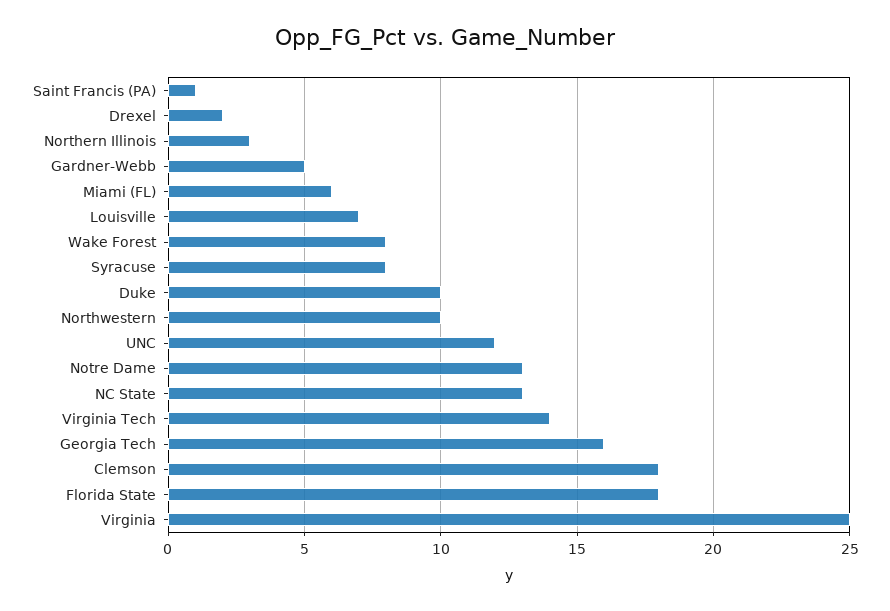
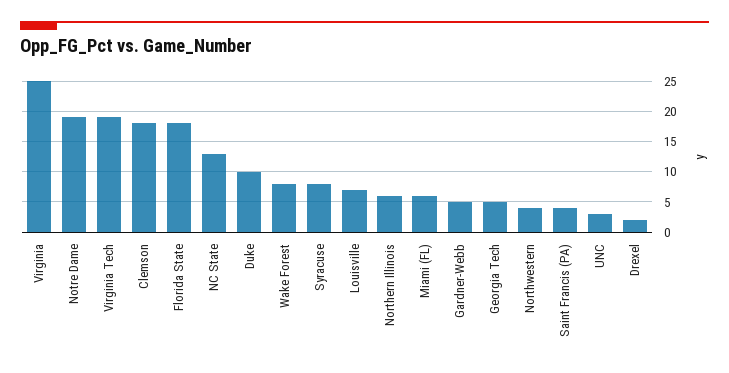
Saint Francis (PA): 1 -> 4
Northern Illinois: 3 -> 6
Northwestern: 10 -> 4
UNC: 12 -> 3
Notre Dame: 13 -> 19
Virginia Tech: 14 -> 19
Georgia Tech: 16 -> 5

